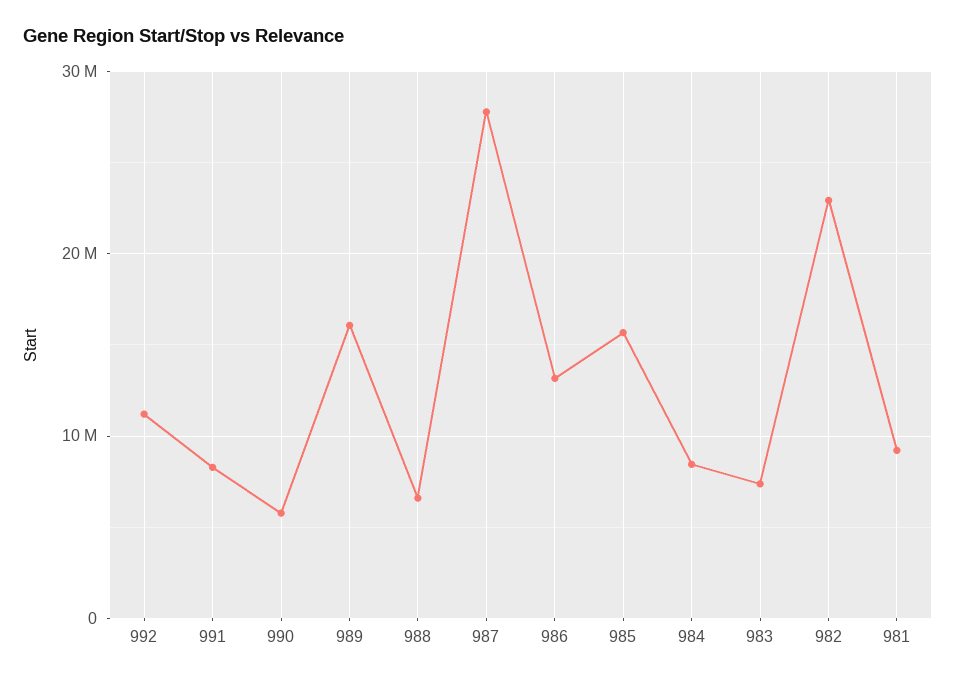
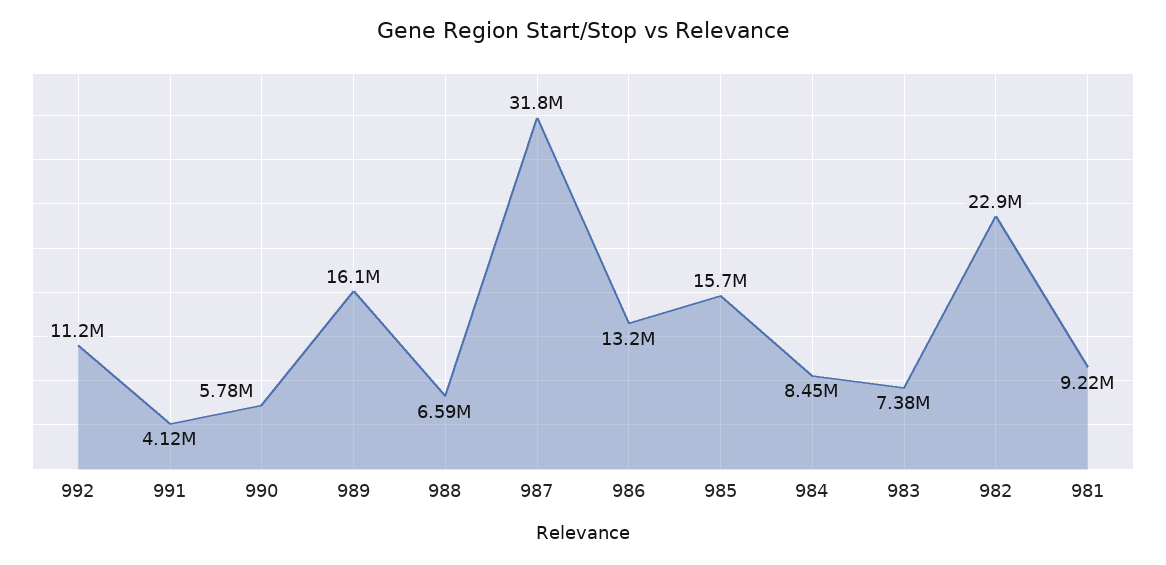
991: 8000000 -> 4120000
987: 28000000 -> 31800000

